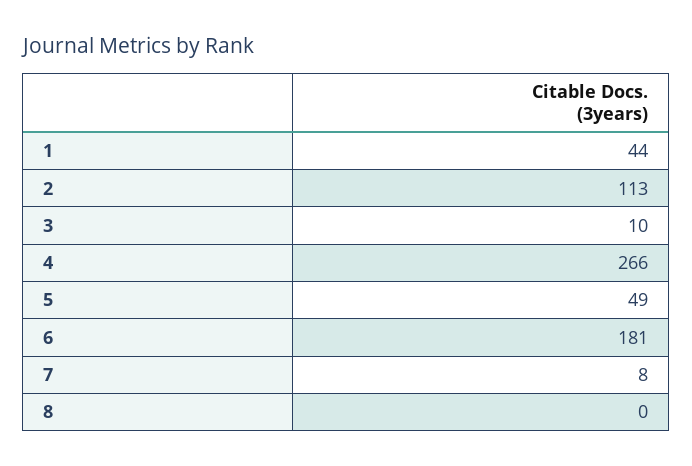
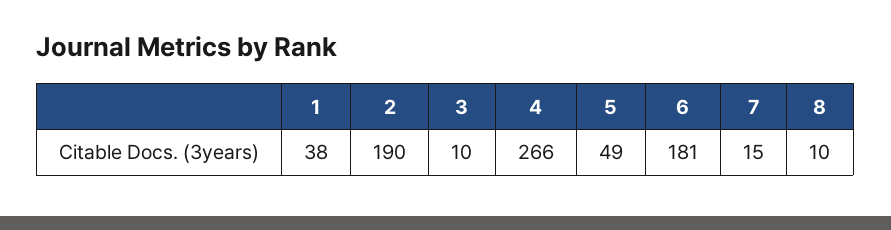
1: 44 -> 38
2: 113 -> 190
7: 8 -> 15
8: 0 -> 10

